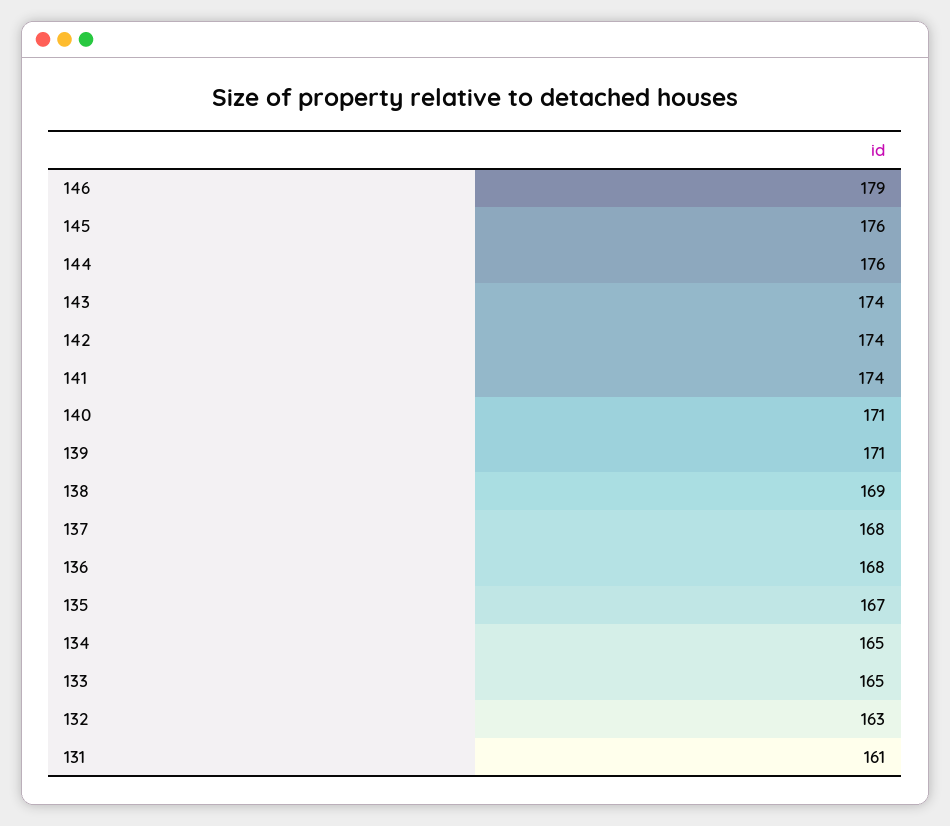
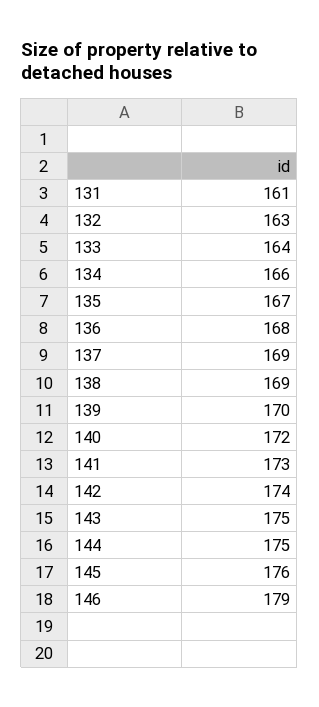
144: 176 -> 175
143: 174 -> 175
141: 174 -> 173
140: 171 -> 172
139: 171 -> 170
137: 168 -> 169
134: 165 -> 166
133: 165 -> 164

